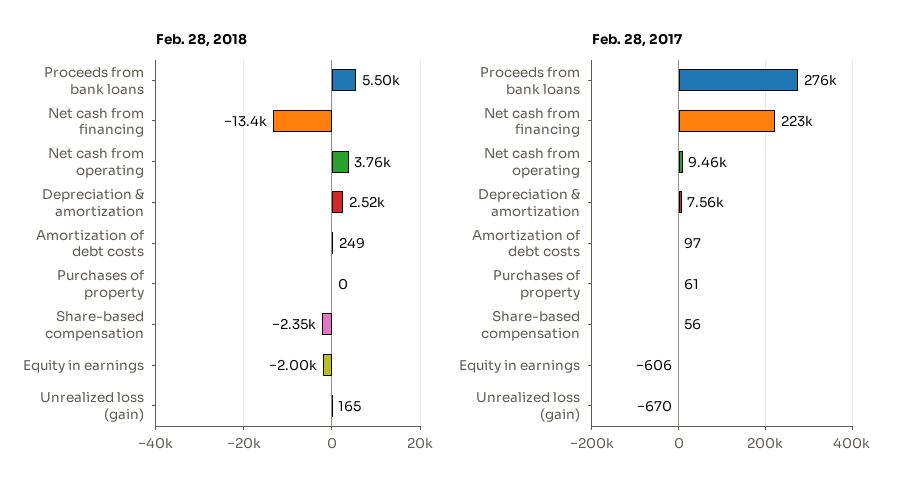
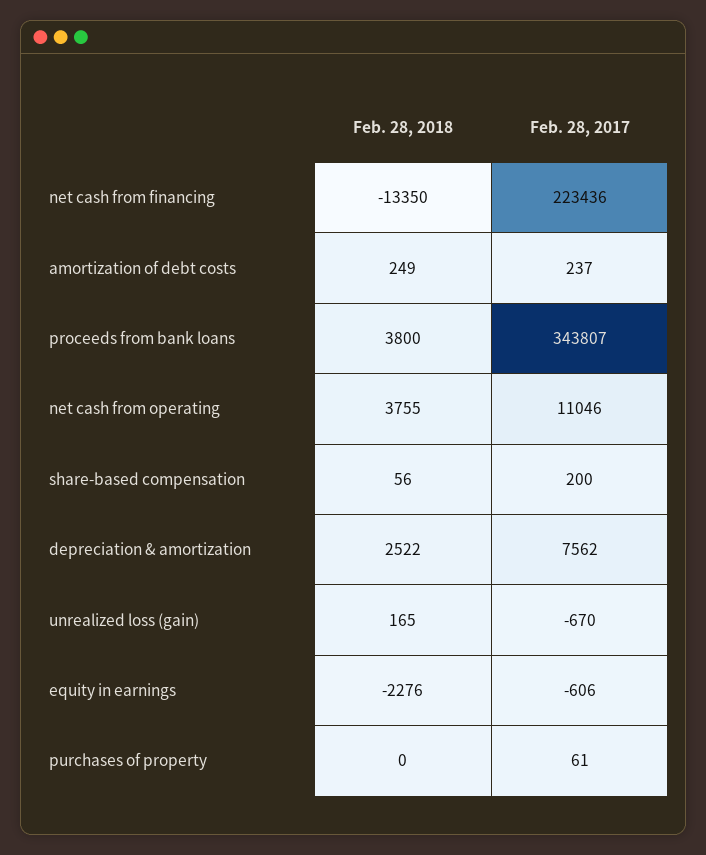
Feb. 28, 2018, Proceeds from bank loans: 5500 -> 3800
Feb. 28, 2018, Share-based compensation: -2350 -> 56
Feb. 28, 2018, Equity in earnings: -2000 -> -2276
Feb. 28, 2017, Proceeds from bank loans: 276000 -> 343807
Feb. 28, 2017, Net cash from operating: 9460 -> 11046
Feb. 28, 2017, Amortization of debt costs: 97 -> 237
Feb. 28, 2017, Share-based compensation: 56 -> 200

